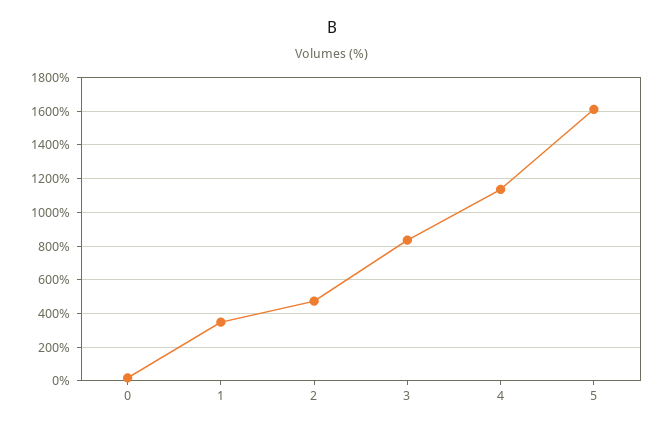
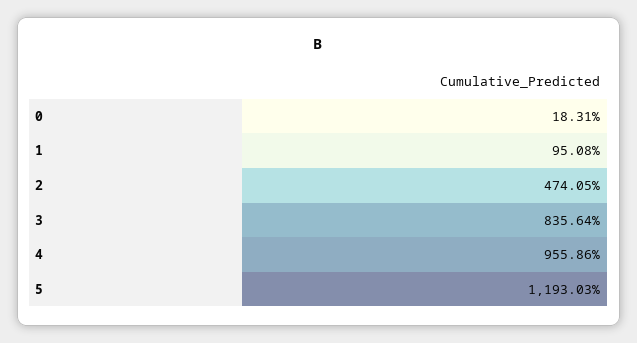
1: 350 -> 95.08
4: 1150 -> 955.86
5: 1600 -> 1193.03

